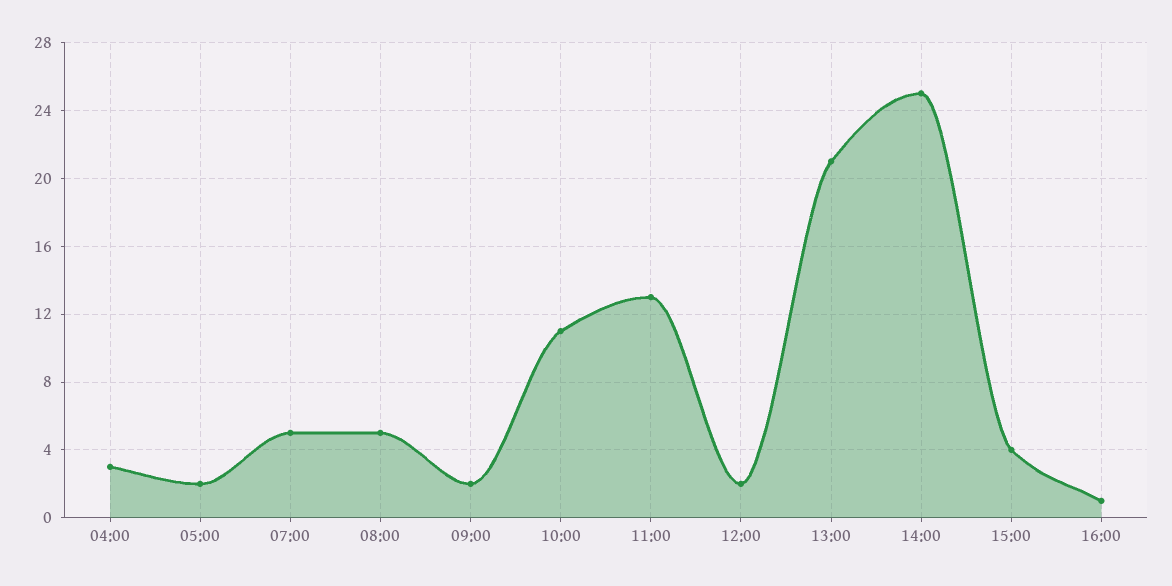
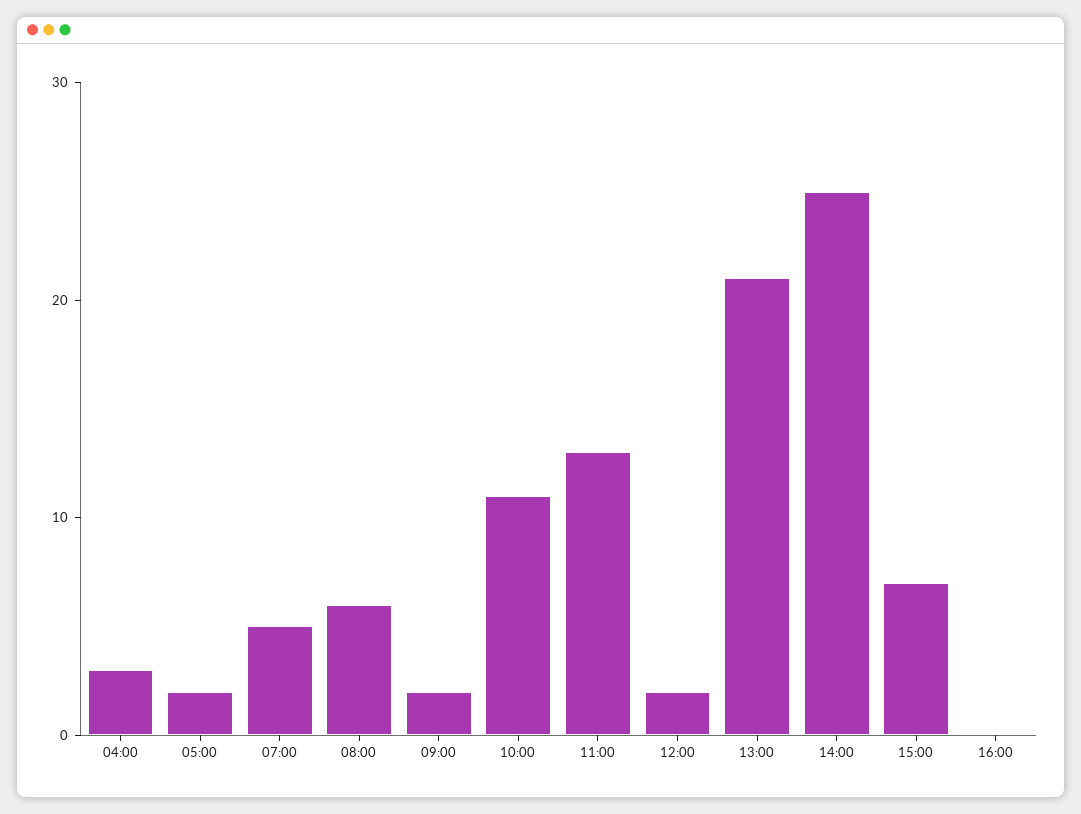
08:00: 5 -> 6
15:00: 4 -> 7
16:00: 1 -> 0

